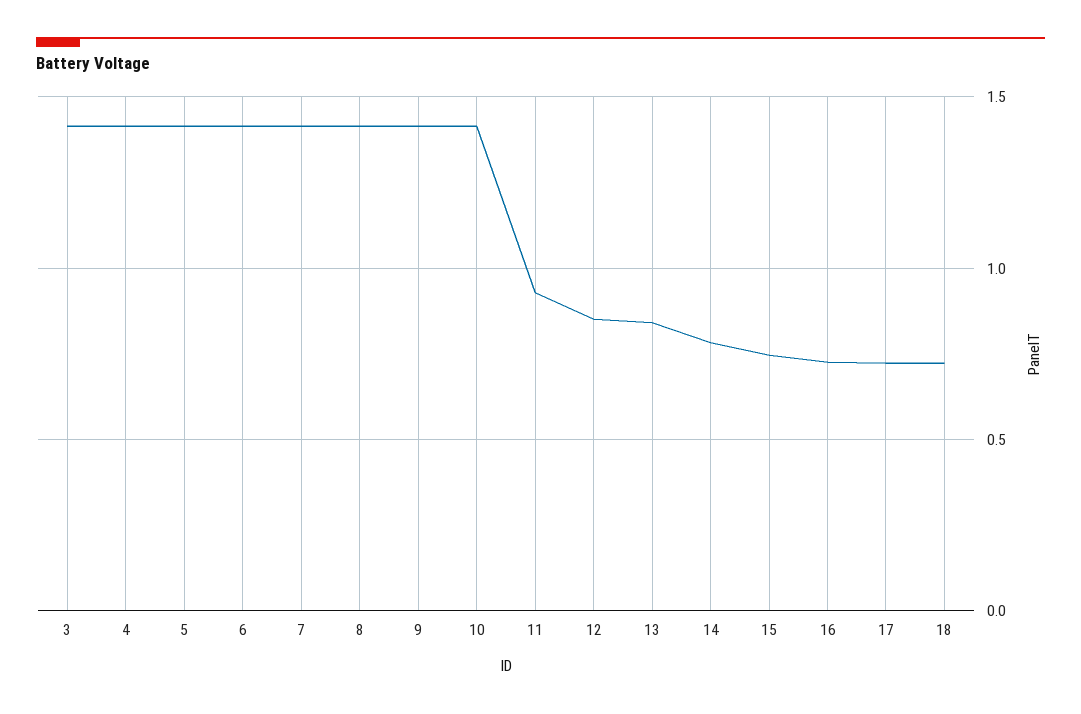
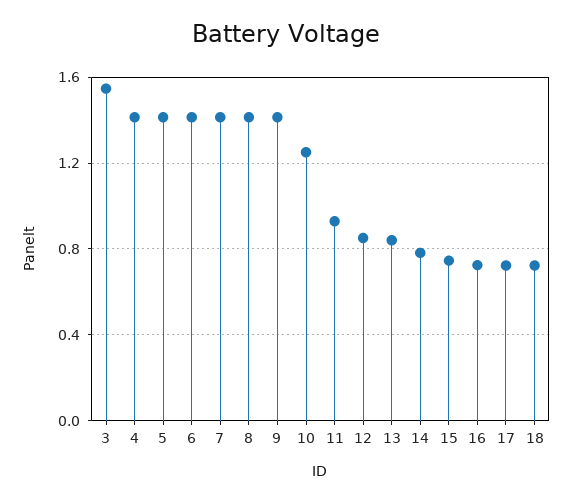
3: 1.4 -> 1.55
10: 1.4 -> 1.25

